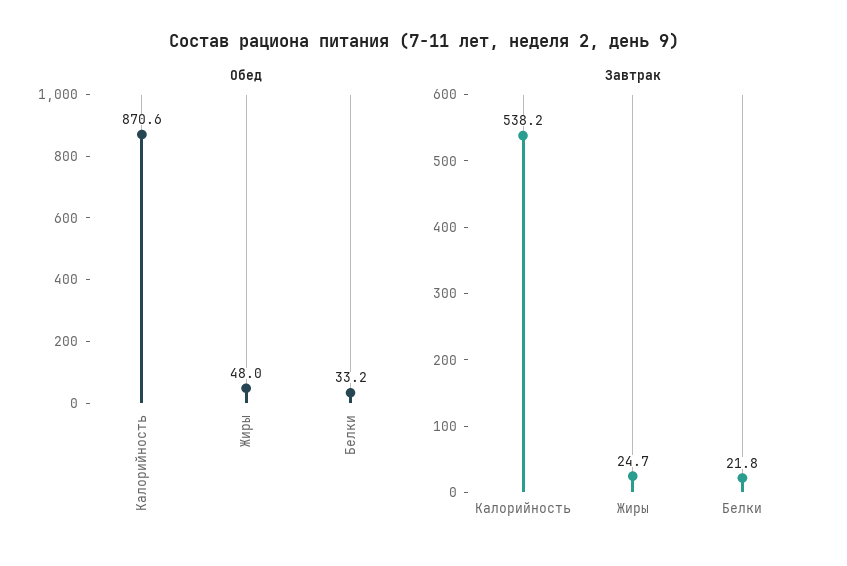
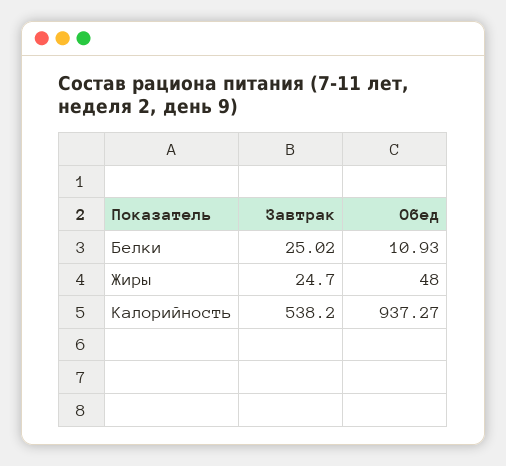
Обед, Калорийность: 870.6 -> 937.27
Обед, Белки: 33.2 -> 10.93
Завтрак, Белки: 21.8 -> 25.02

